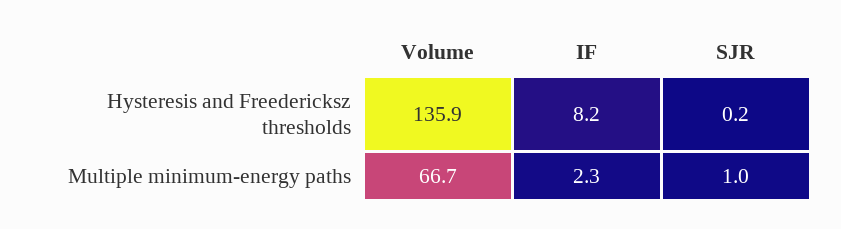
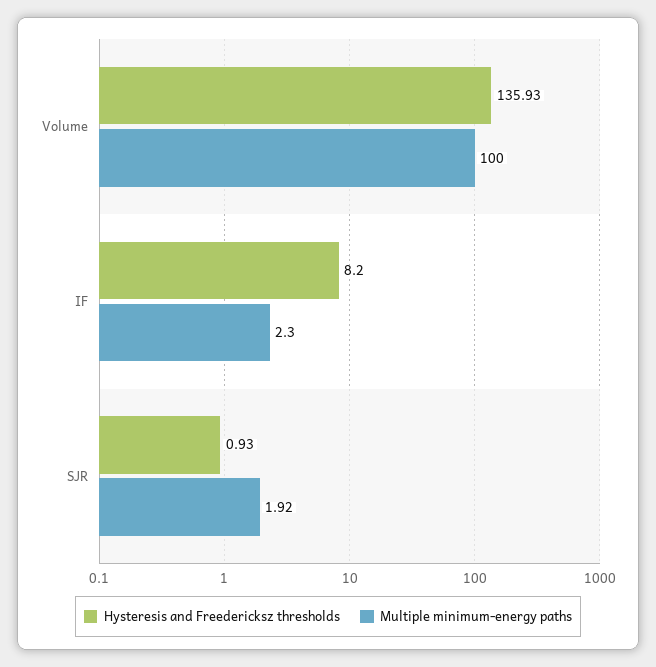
Hysteresis and Freedericksz thresholds, SJR: 0.2 -> 0.93
Multiple minimum-energy paths, Volume: 66.7 -> 100
Multiple minimum-energy paths, SJR: 1 -> 1.92

